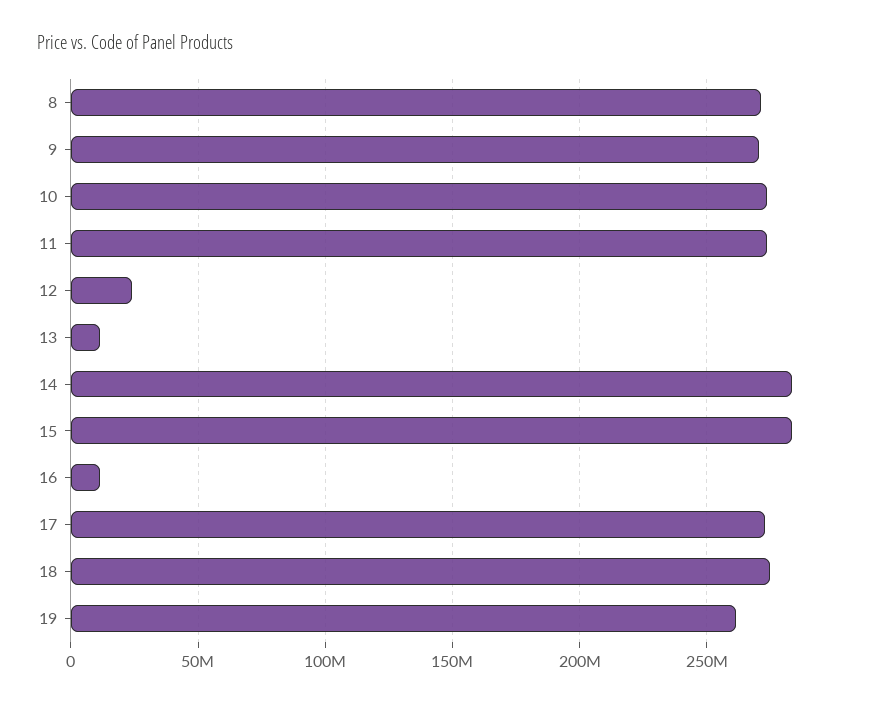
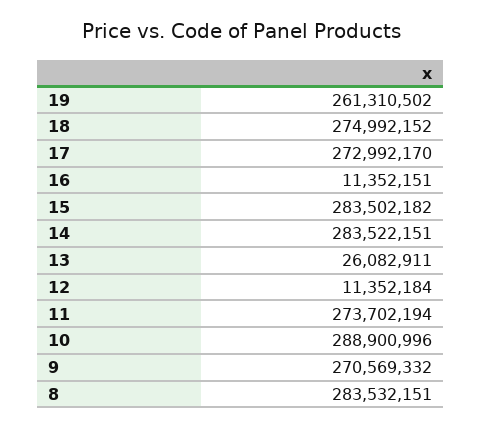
8: 270000000 -> 283532151
10: 275000000 -> 288900996
12: 25000000 -> 11352184
13: 10000000 -> 26082911

